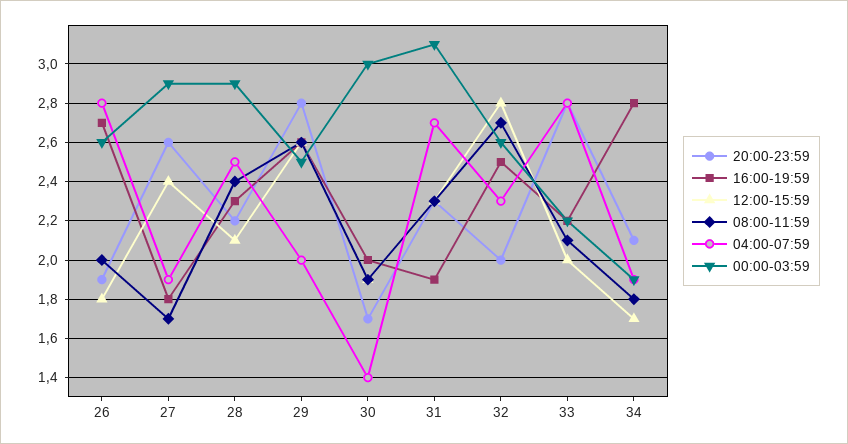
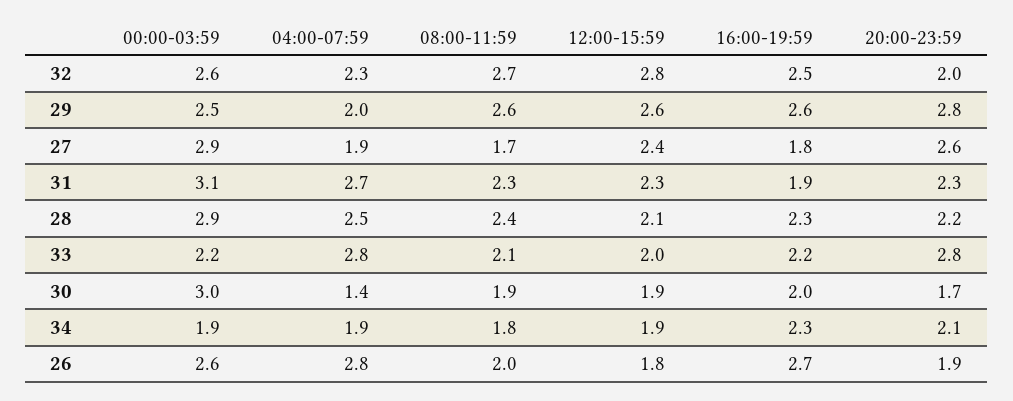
16:00-19:59, 34: 2.8 -> 2.3
12:00-15:59, 34: 1.7 -> 1.9

